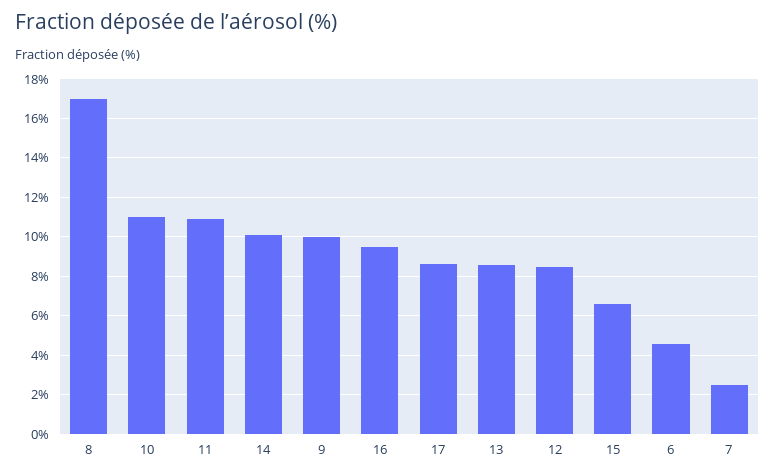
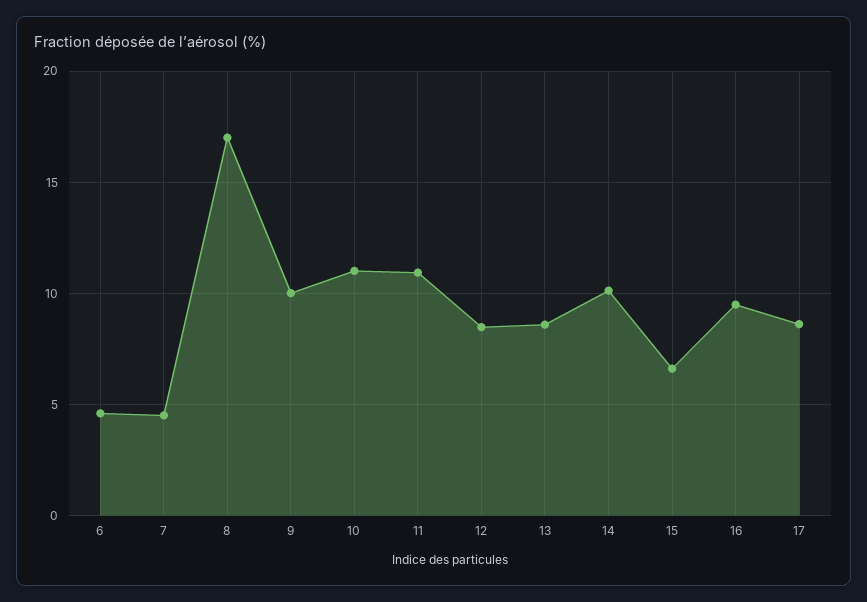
7: 2.5 -> 4.5

